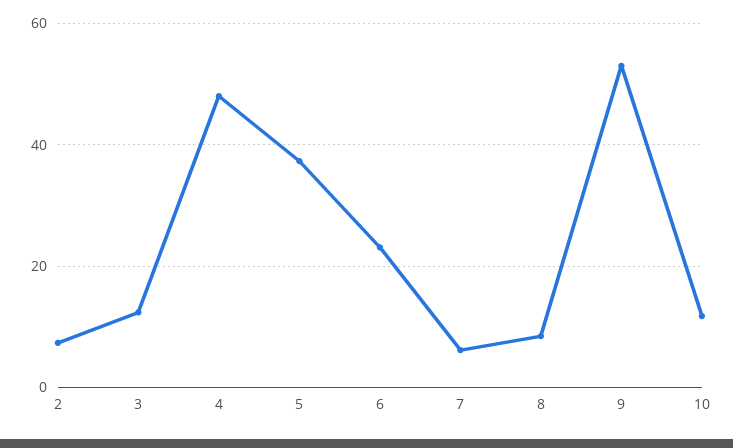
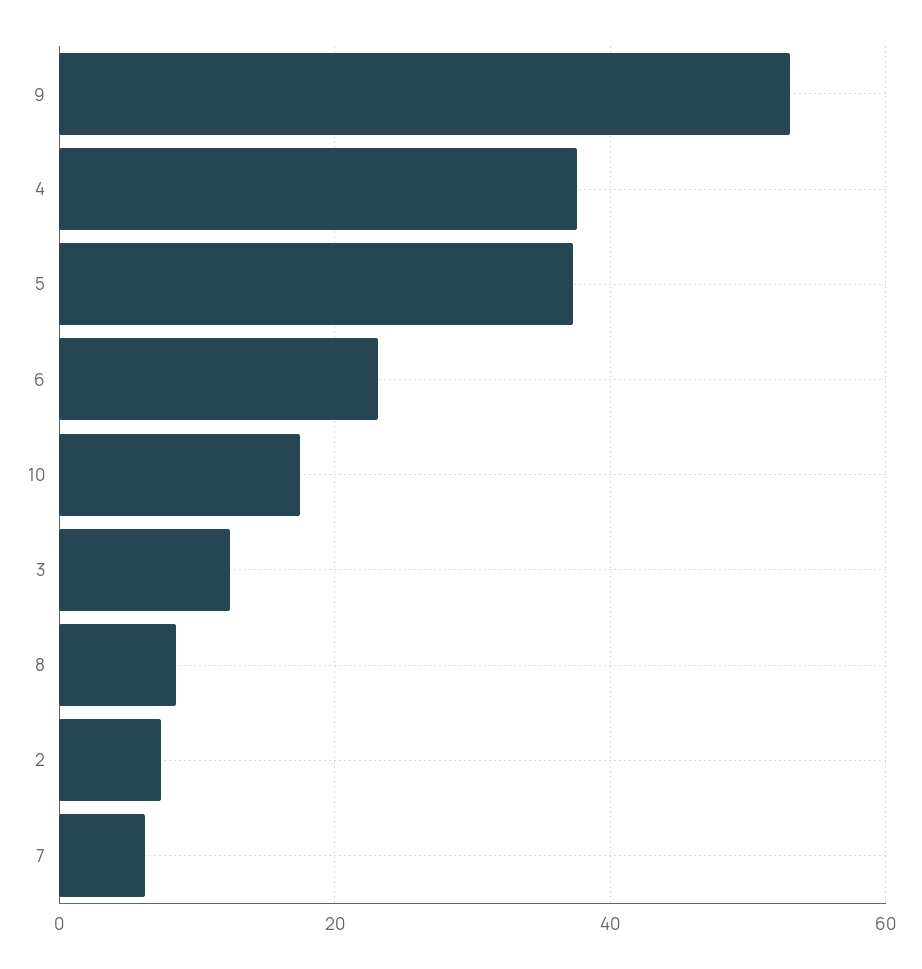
4: 48 -> 38
10: 12 -> 18

